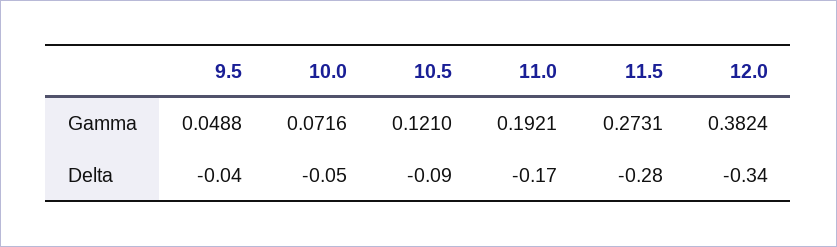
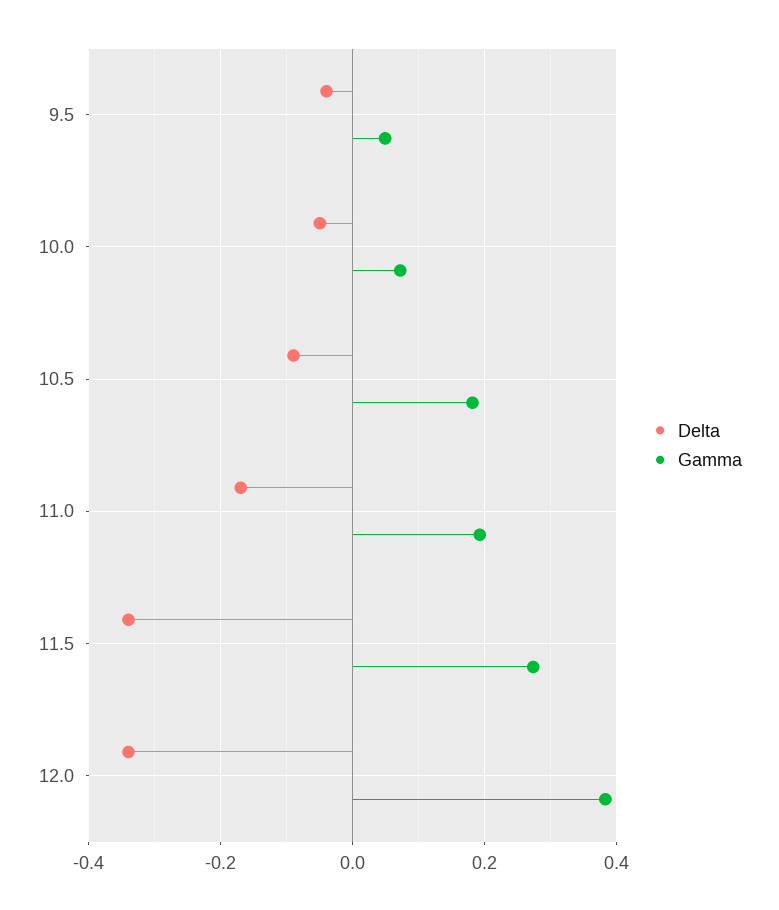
Gamma, 10.5: 0.121 -> 0.18
Delta, 11.5: -0.28 -> -0.34

